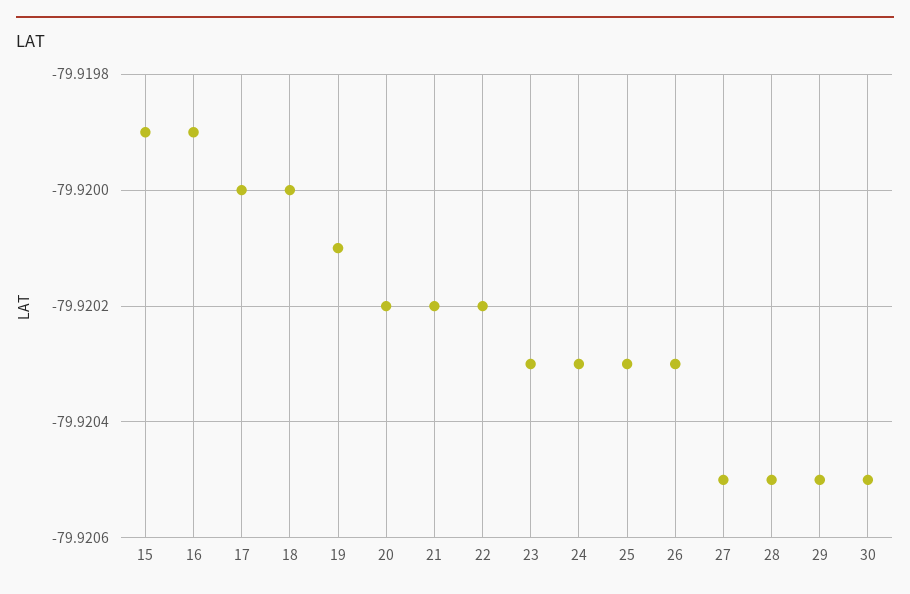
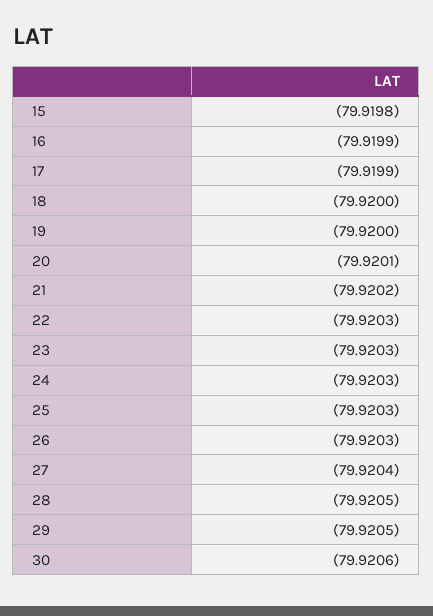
15: -79.9199 -> -79.9198
17: -79.92 -> -79.9199
19: -79.9201 -> -79.92
20: -79.9202 -> -79.9201
22: -79.9202 -> -79.9203
27: -79.9205 -> -79.9204
30: -79.9205 -> -79.9206

